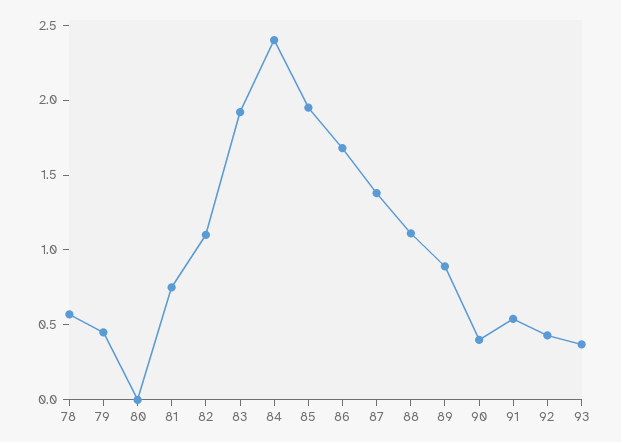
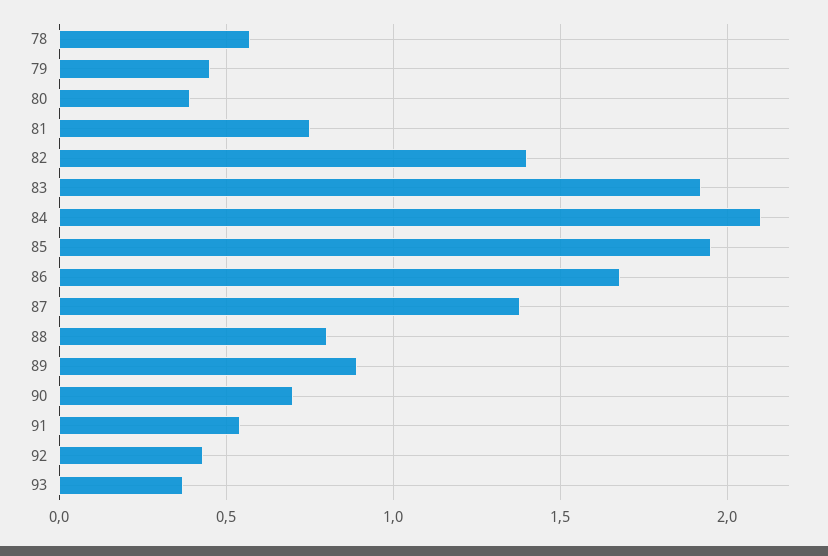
80: 0 -> 0.4
82: 1.1 -> 1.4
84: 2.4 -> 2.1
88: 1.1 -> 0.8
90: 0.4 -> 0.7

